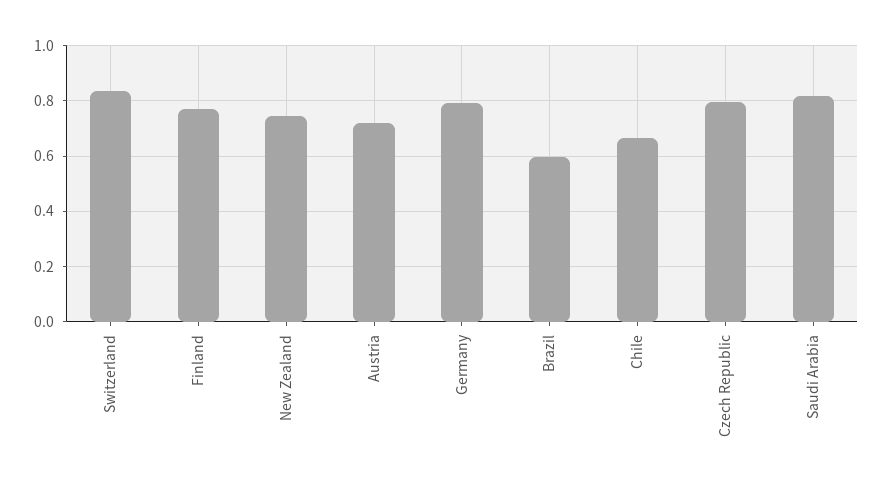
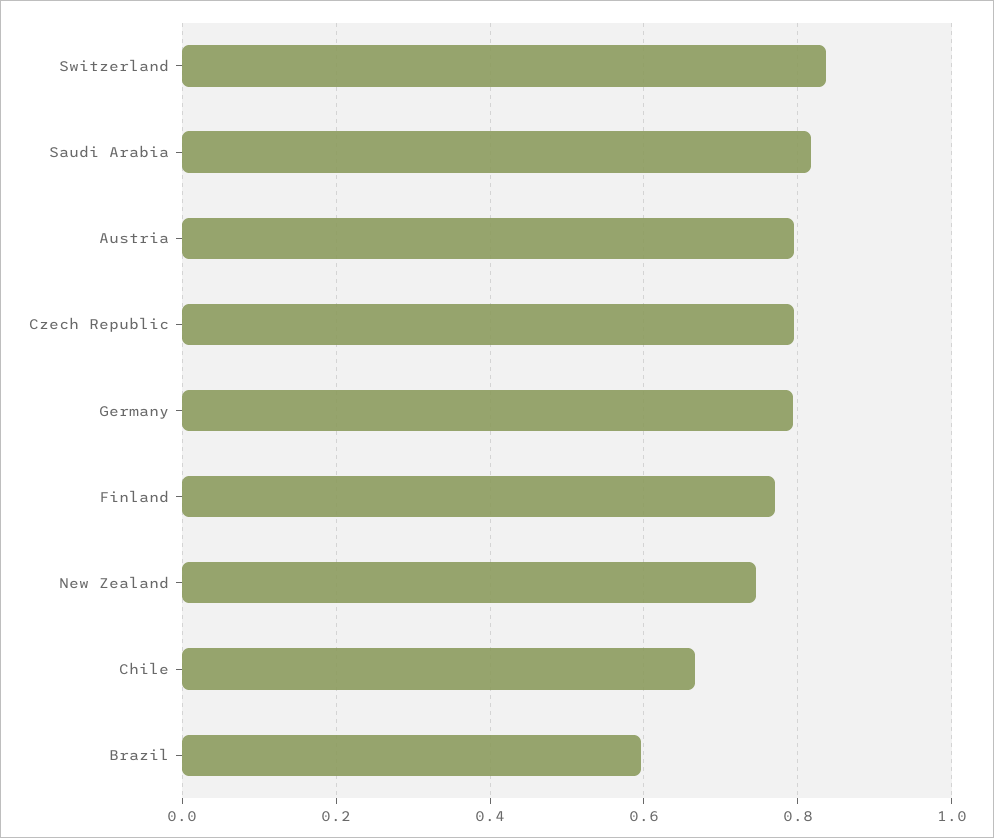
Austria: 0.725 -> 0.8

